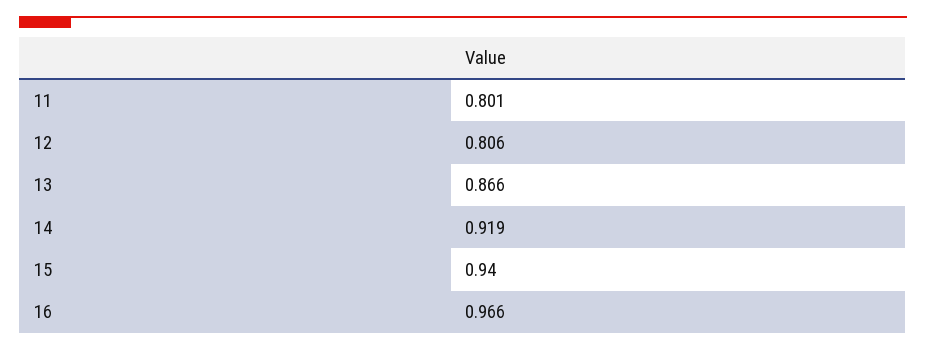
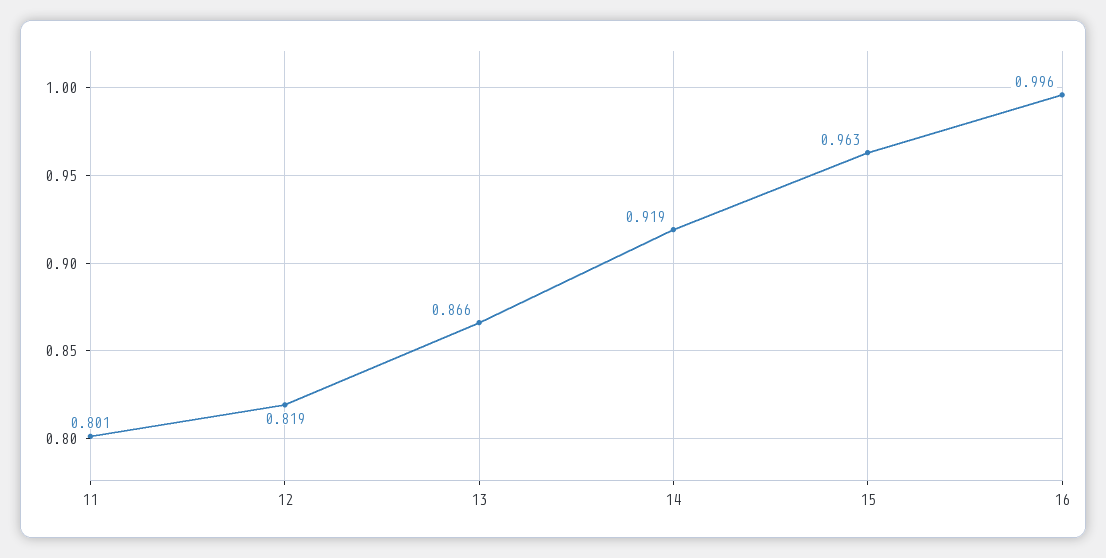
12: 0.806 -> 0.819
15: 0.94 -> 0.963
16: 0.966 -> 0.996

